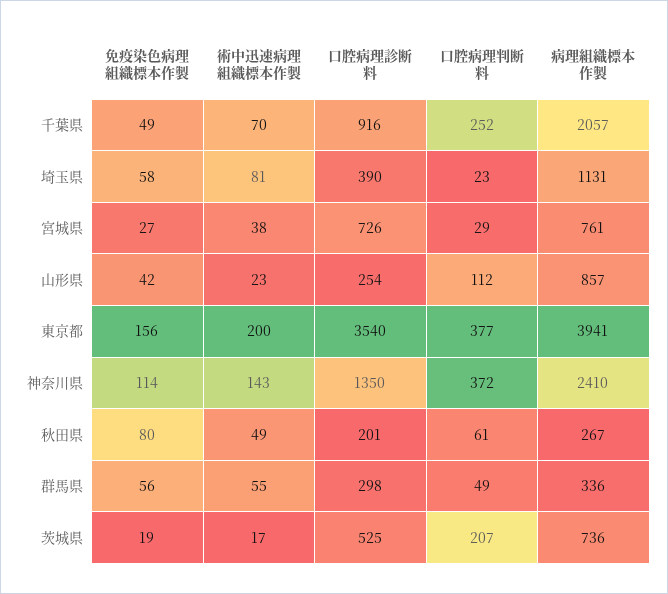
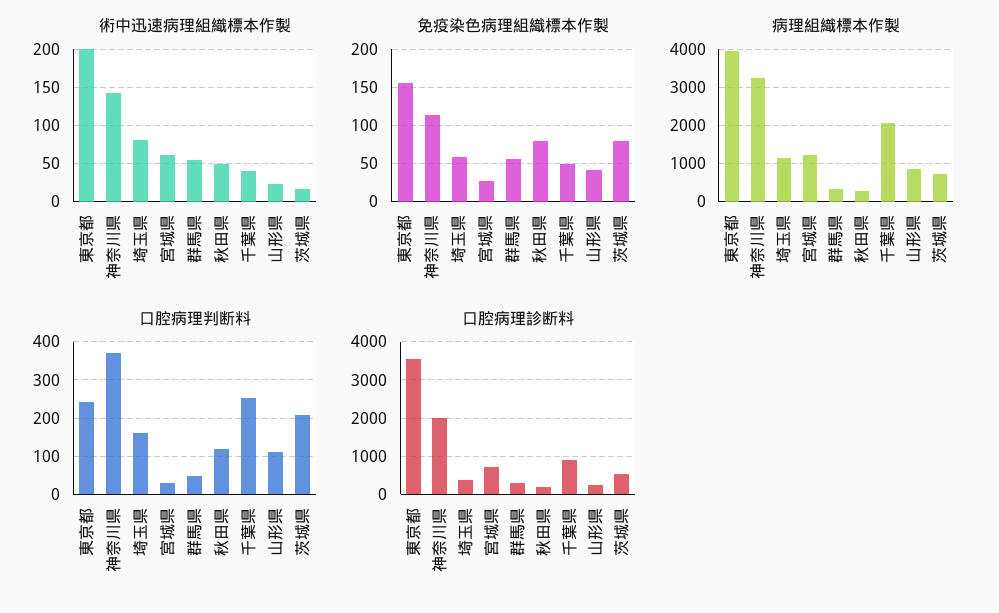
術中迅速病理組織標本作製, 千葉県: 70 -> 40
口腔病理判断料, 埼玉県: 23 -> 160
術中迅速病理組織標本作製, 宮城県: 38 -> 60
病理組織標本作製, 宮城県: 761 -> 1200
口腔病理判断料, 東京都: 377 -> 240
口腔病理診断料, 神奈川県: 1350 -> 2000
病理組織標本作製, 神奈川県: 2410 -> 3200
口腔病理判断料, 秋田県: 61 -> 120
免疫染色病理組織標本作製, 茨城県: 19 -> 80

